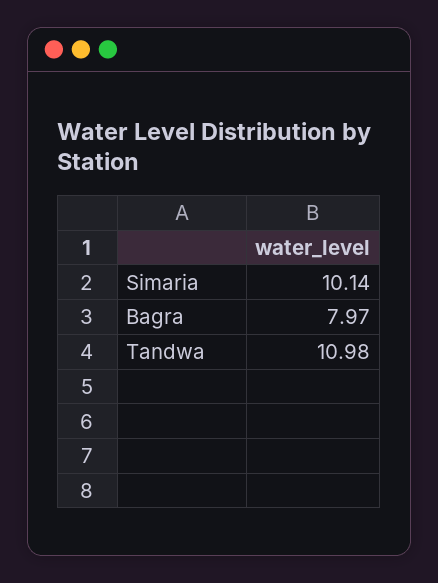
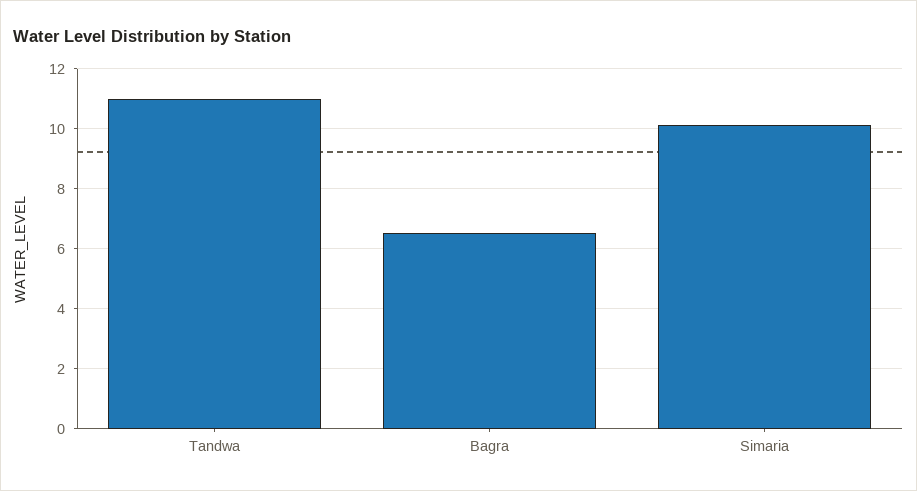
Bagra: 7.97 -> 6.5

